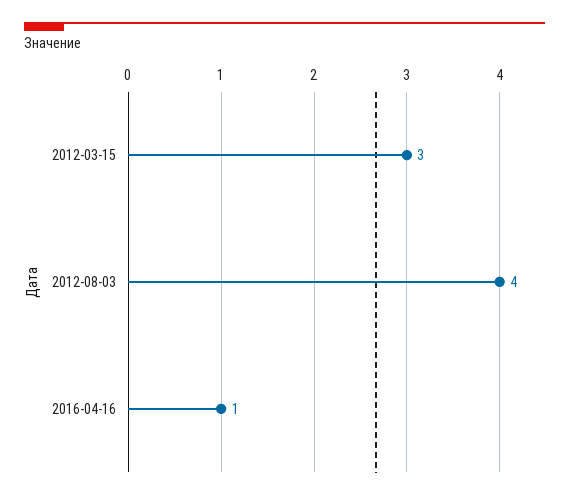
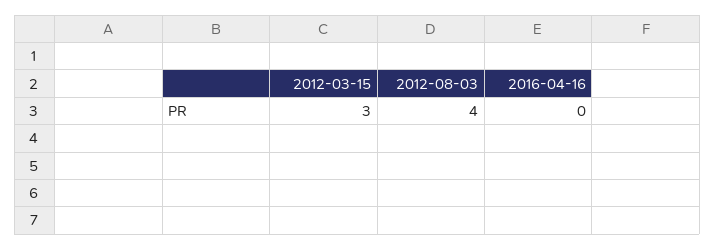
2016-04-16: 1 -> 0

